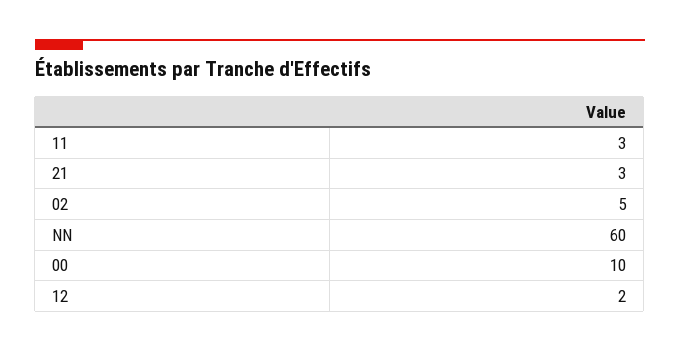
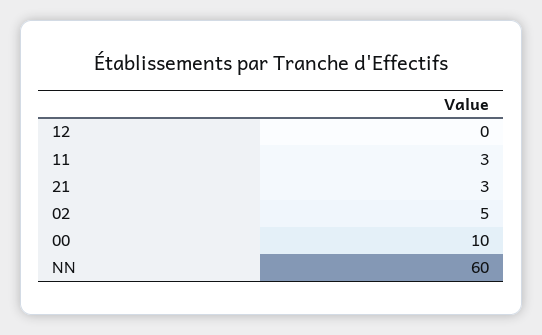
12: 2 -> 0

